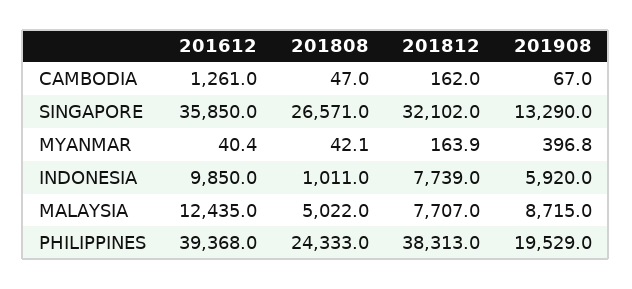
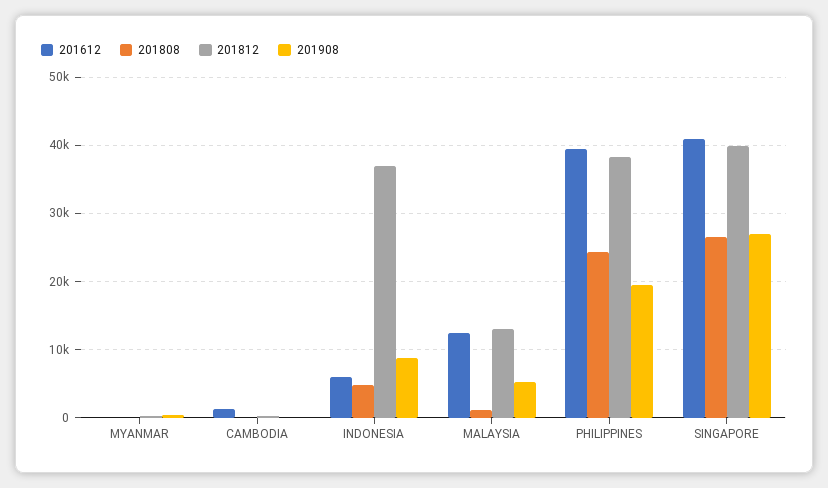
201612, SINGAPORE: 35850 -> 41000
201812, SINGAPORE: 32102 -> 40000
201908, SINGAPORE: 13290 -> 27000
201612, INDONESIA: 9850 -> 6000
201808, INDONESIA: 1011 -> 5000
201812, INDONESIA: 7739 -> 37000
201908, INDONESIA: 5920 -> 9000
201808, MALAYSIA: 5022 -> 1000
201812, MALAYSIA: 7707 -> 13000
201908, MALAYSIA: 8715 -> 5000

